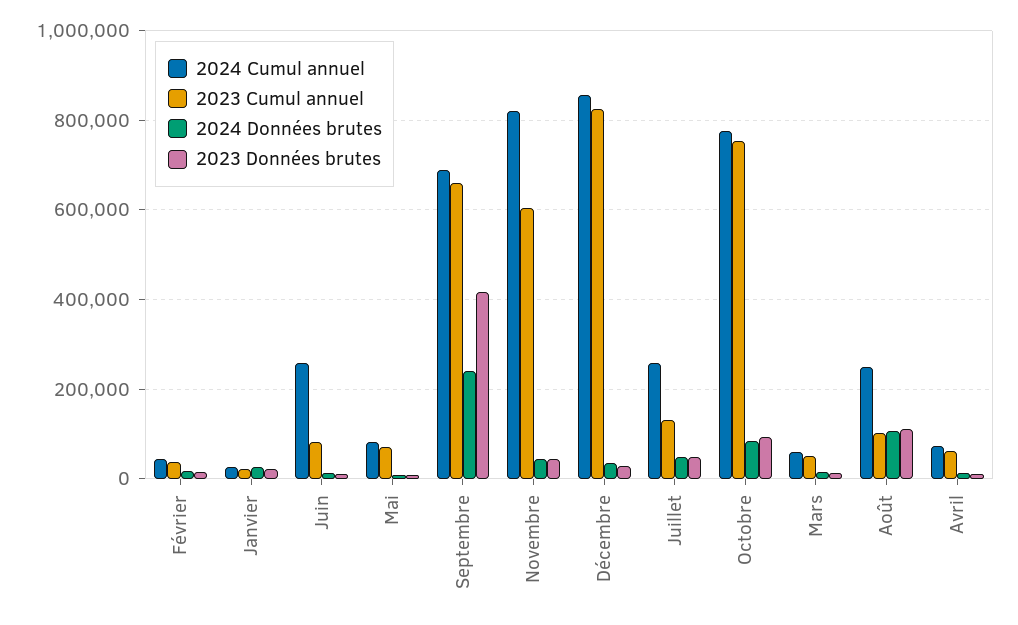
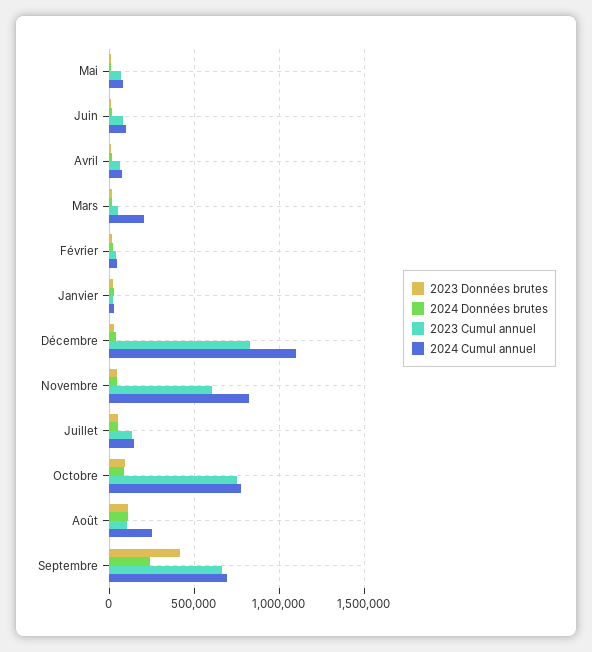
2024 Cumul annuel, Juin: 260000 -> 100000
2024 Cumul annuel, Décembre: 860000 -> 1100000
2024 Cumul annuel, Juillet: 260000 -> 150000
2024 Cumul annuel, Mars: 60000 -> 200000

